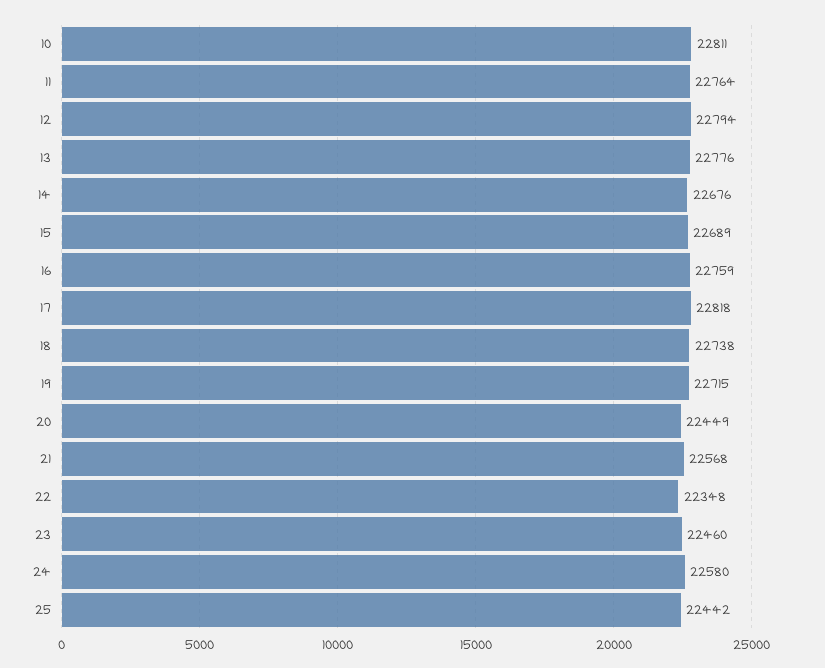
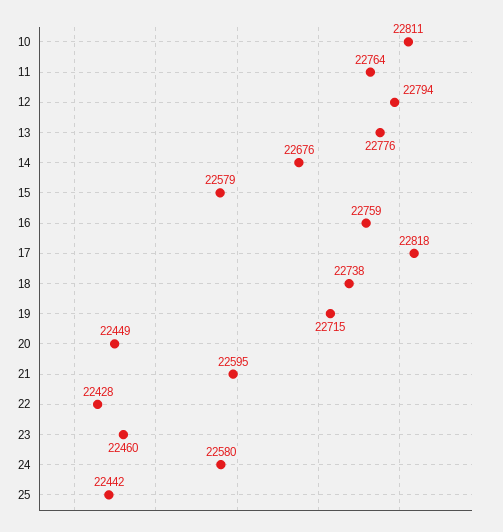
15: 22689 -> 22579
21: 22568 -> 22595
22: 22348 -> 22428

